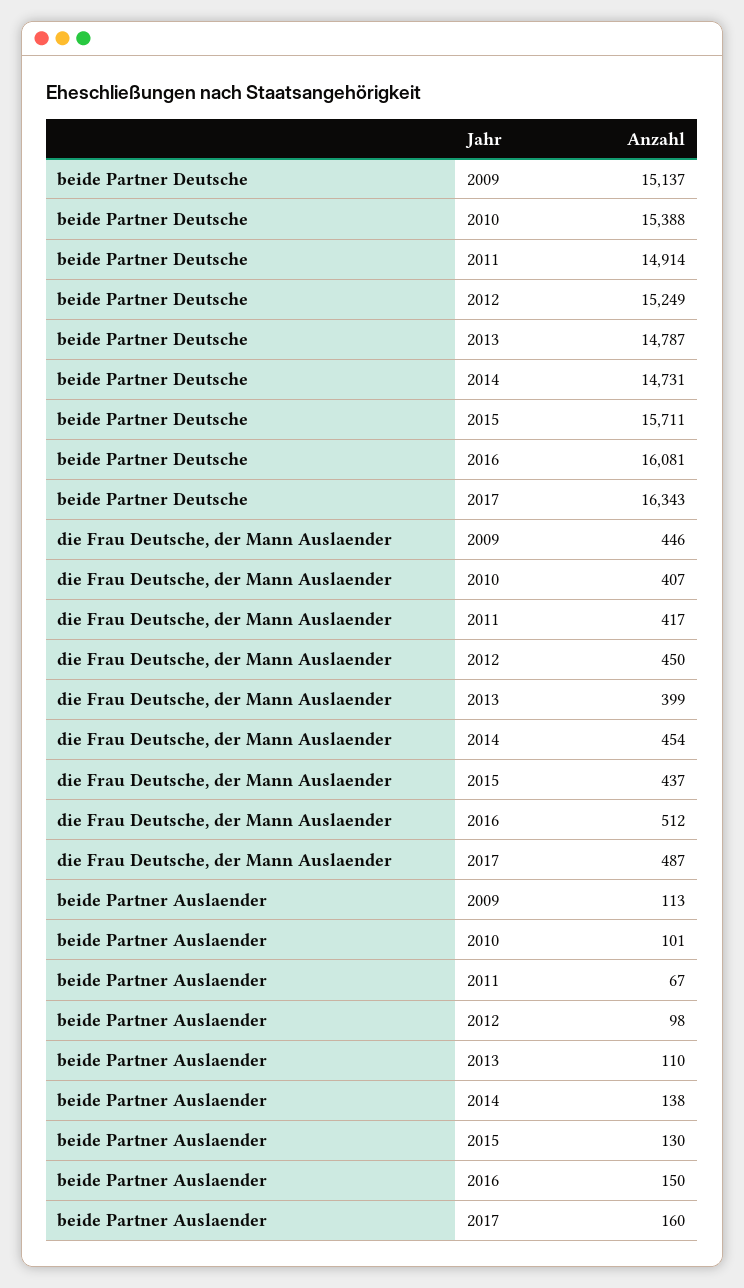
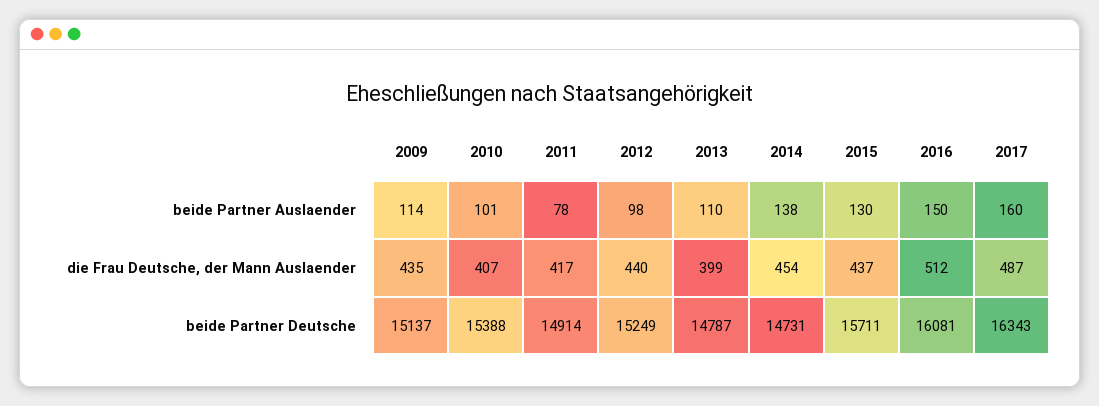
die Frau Deutsche, der Mann Auslaender, 2009: 446 -> 435
die Frau Deutsche, der Mann Auslaender, 2012: 450 -> 440
beide Partner Auslaender, 2009: 113 -> 114
beide Partner Auslaender, 2011: 67 -> 78

